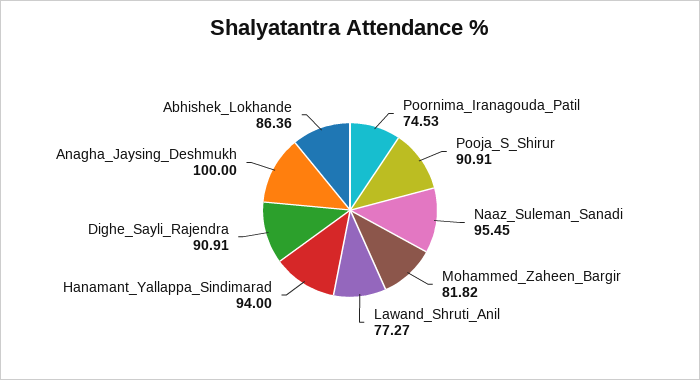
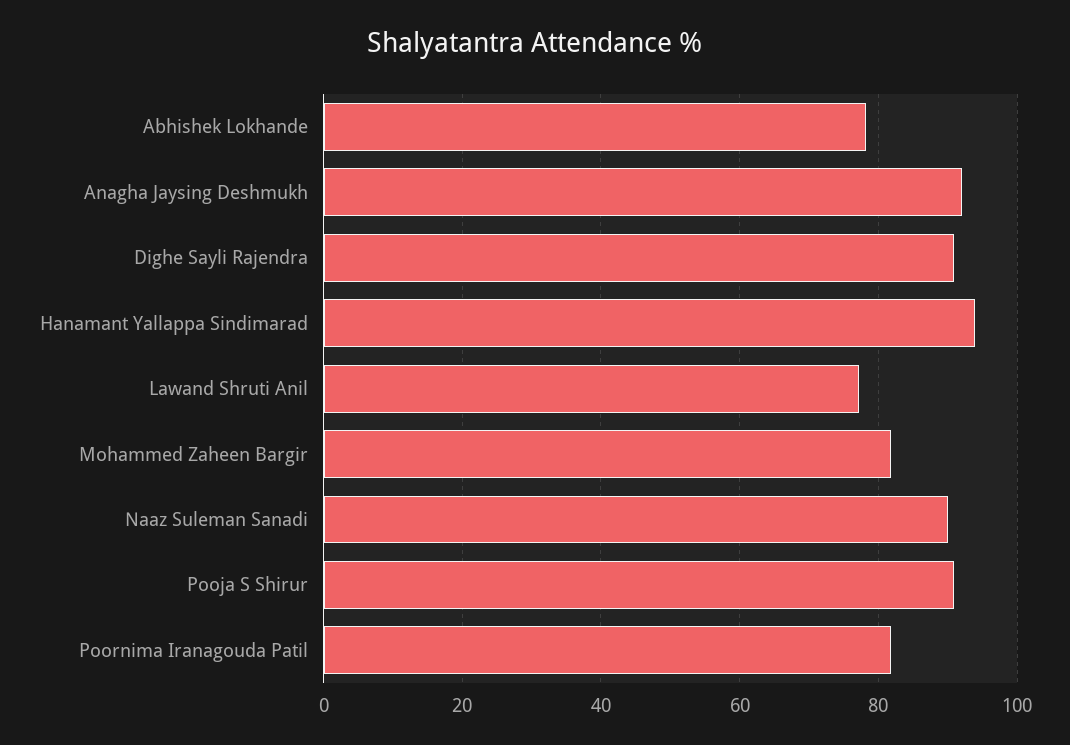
Poornima_Iranagouda_Patil: 74.53 -> 82
Naaz_Suleman_Sanadi: 95.45 -> 90
Anagha_Jaysing_Deshmukh: 100 -> 92
Abhishek_Lokhande: 86.36 -> 78

